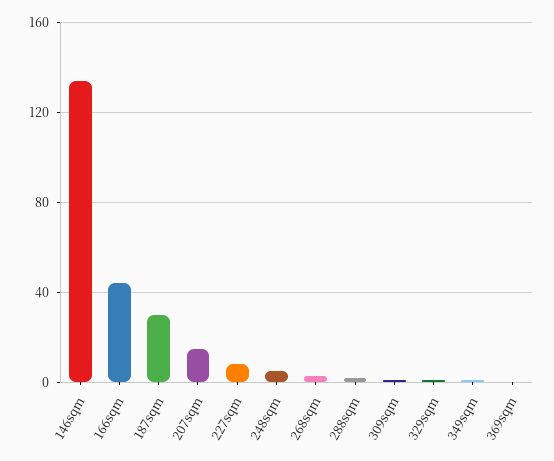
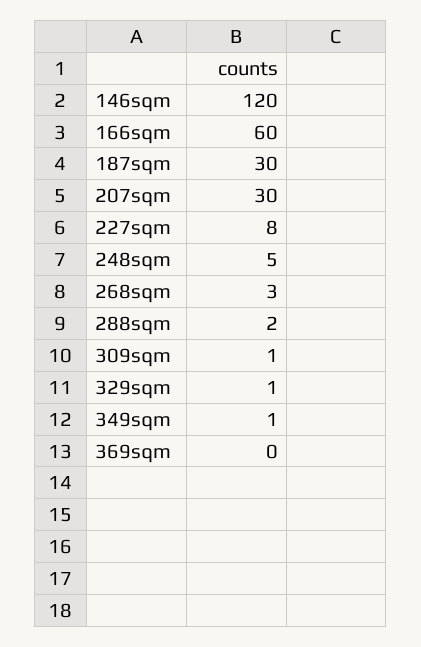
146sqm: 135 -> 120
166sqm: 45 -> 60
207sqm: 15 -> 30

